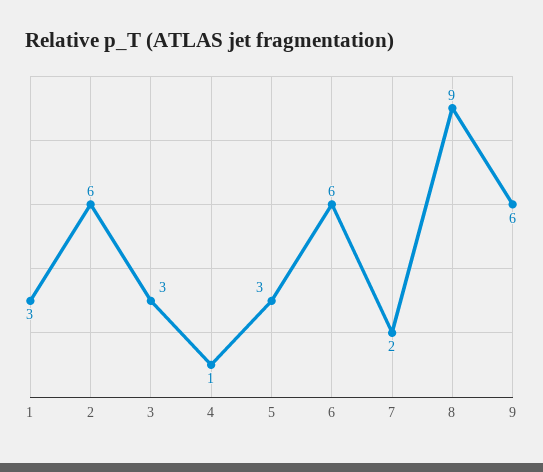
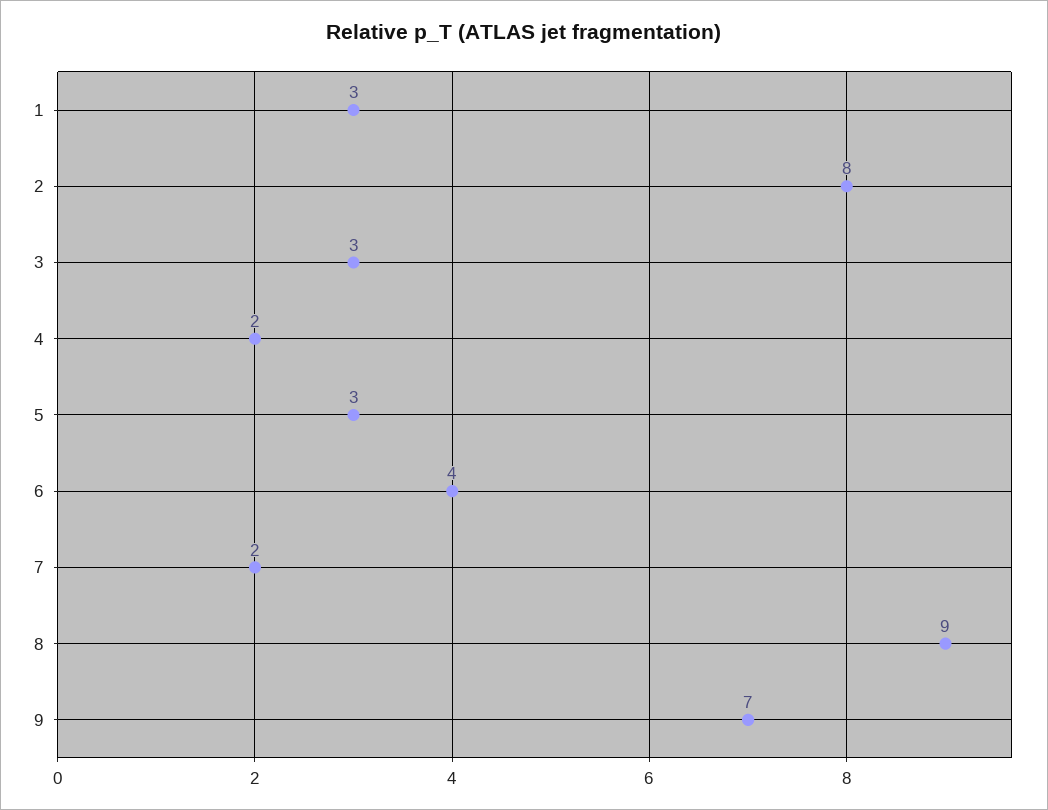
2: 6 -> 8
4: 1 -> 2
6: 6 -> 4
9: 6 -> 7

